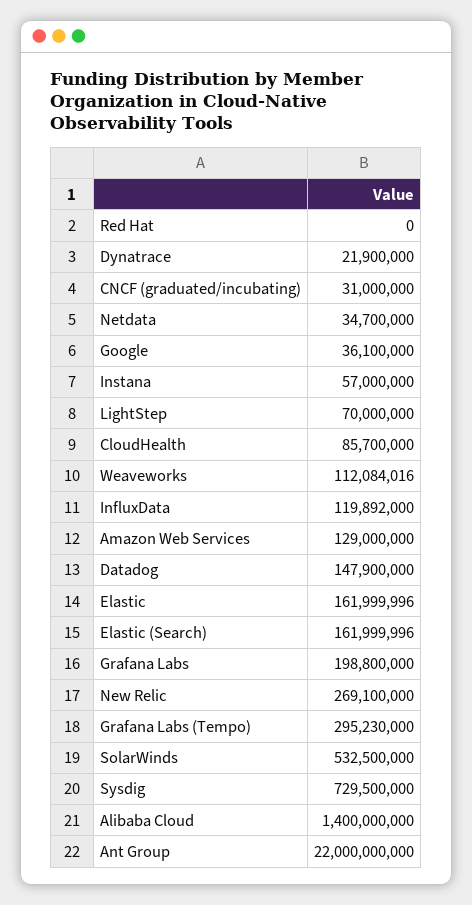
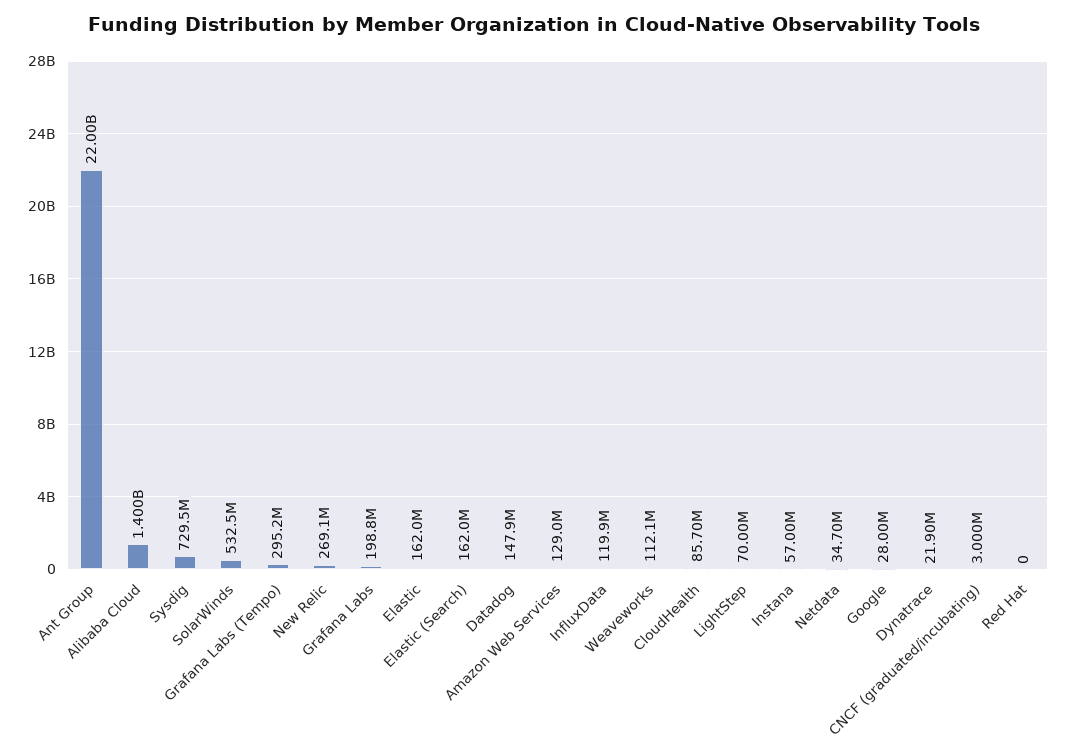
CNCF (graduated/incubating): 31000000 -> 3000000
Google: 36100000 -> 28000000

